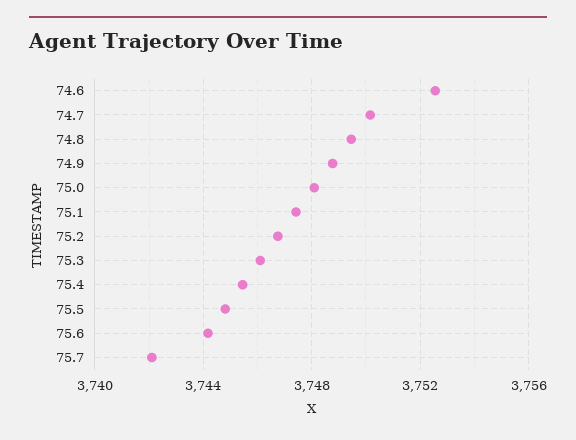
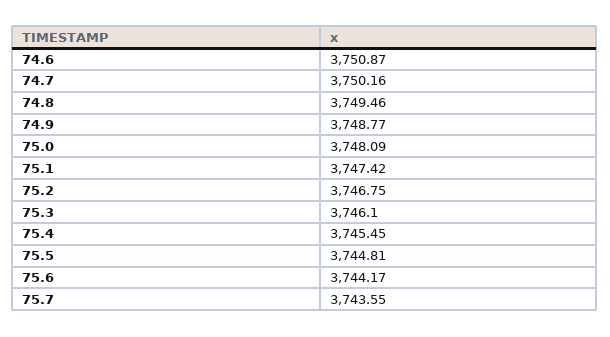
74.6: 3752.5 -> 3750.87
75.7: 3742 -> 3743.55

